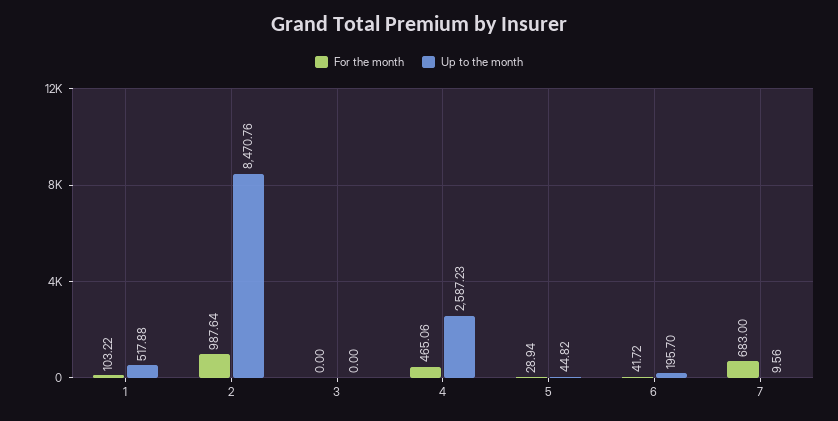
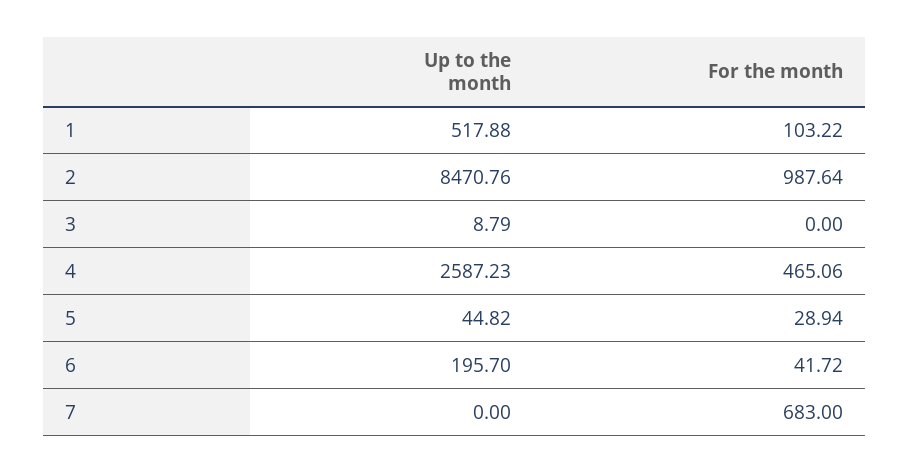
Up to the month, 3: 0 -> 8.79
Up to the month, 7: 9.56 -> 0

